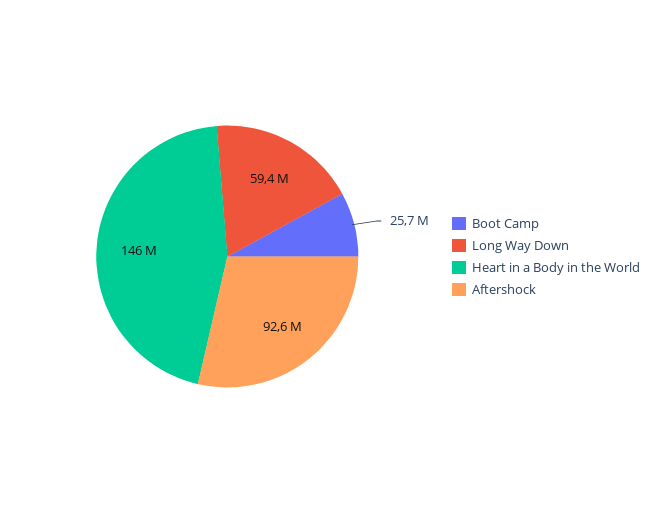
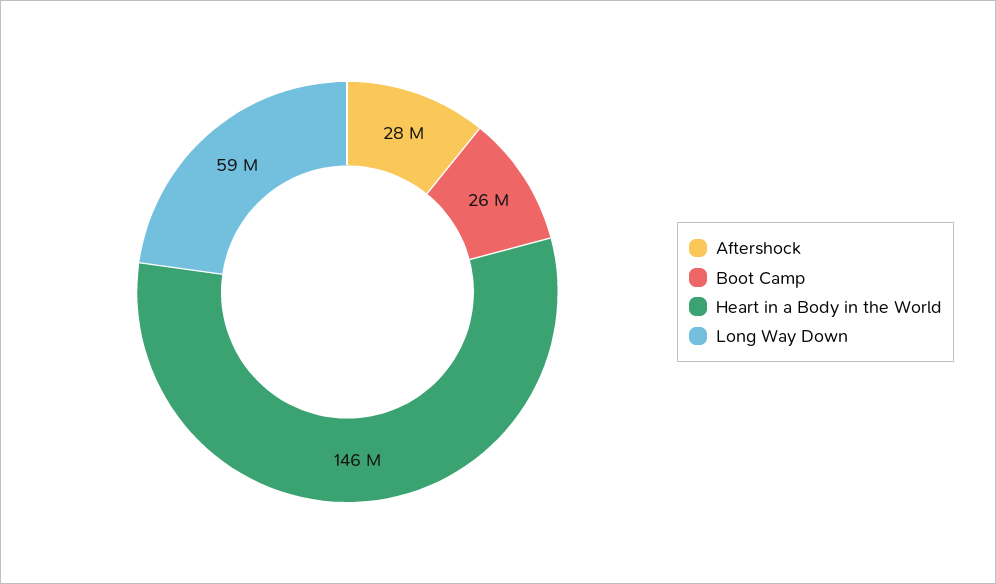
Aftershock: 92600000 -> 28000000

